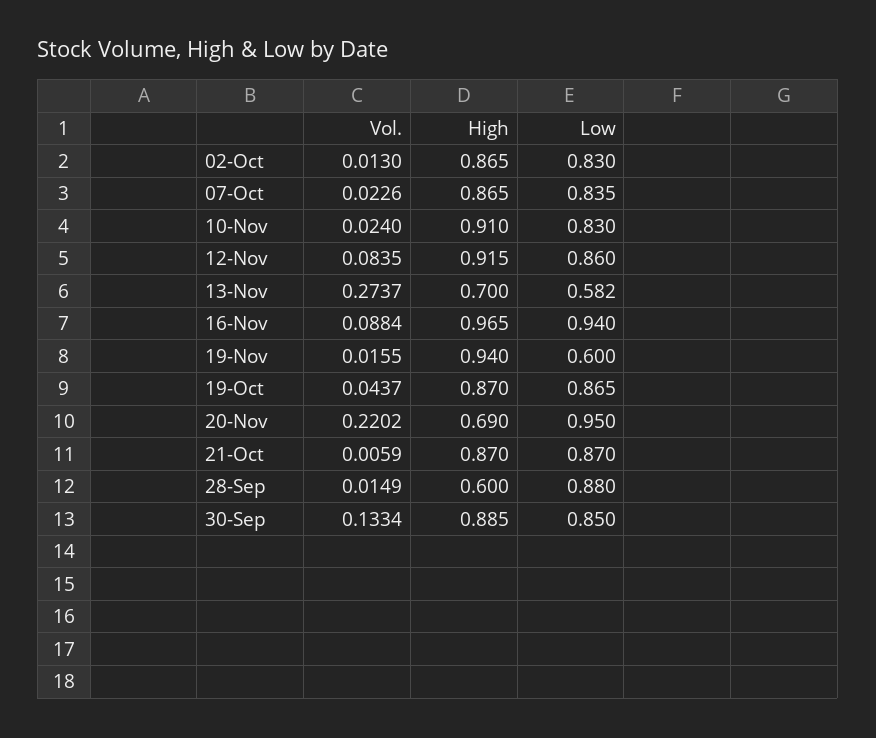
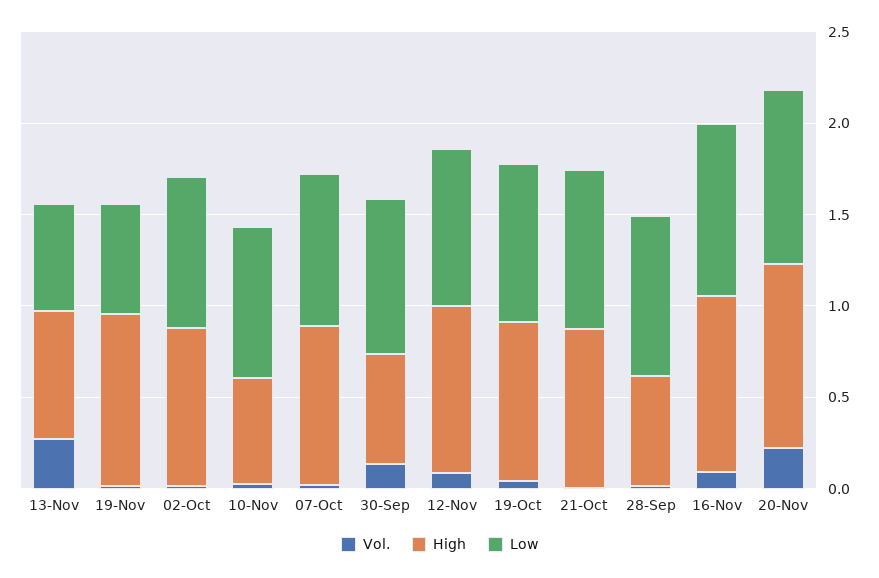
High, 10-Nov: 0.91 -> 0.6
High, 20-Nov: 0.69 -> 1
High, 30-Sep: 0.885 -> 0.6

